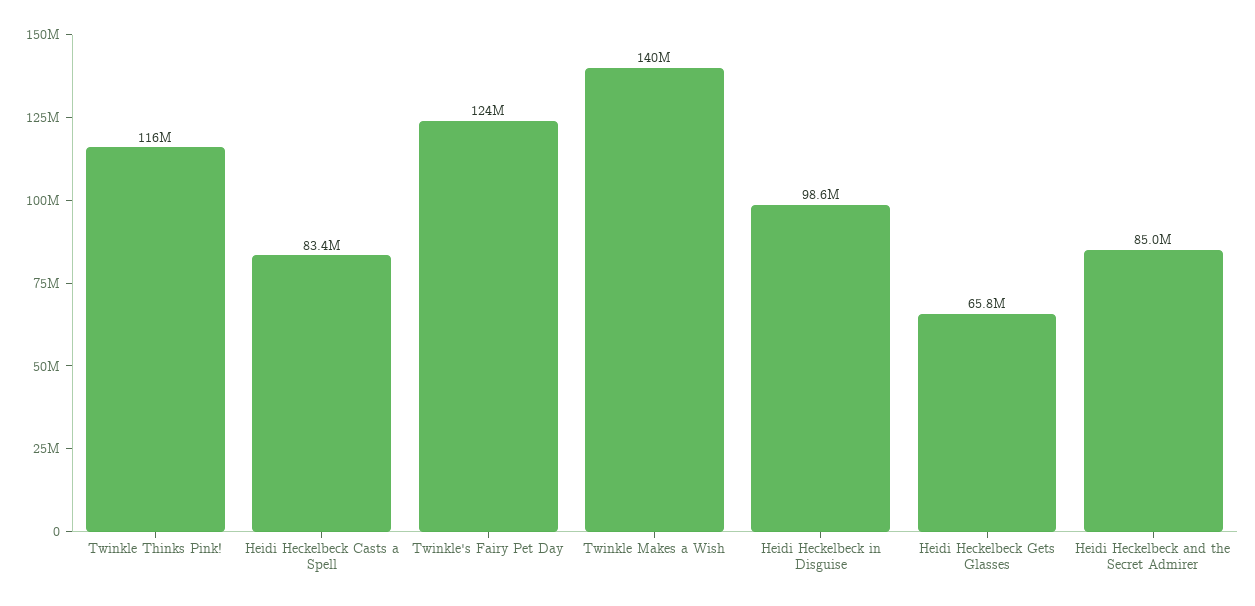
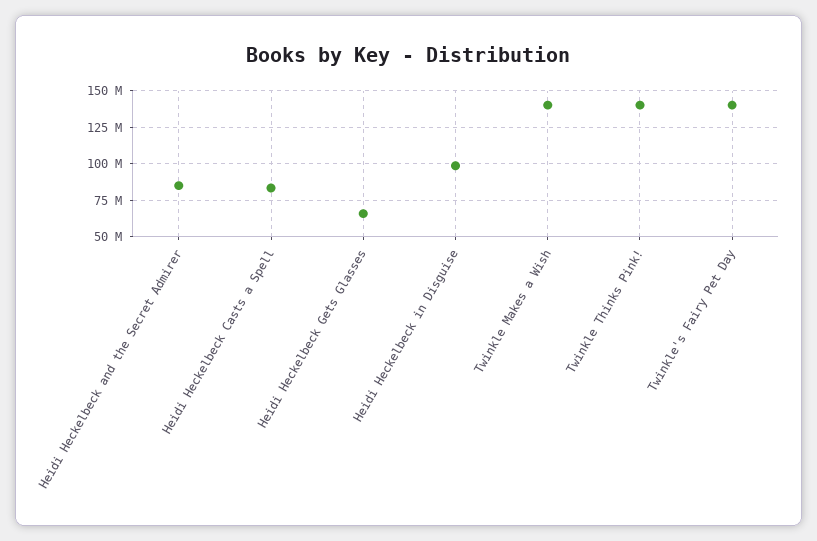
Twinkle Thinks Pink!: 116000000 -> 140000000
Twinkle's Fairy Pet Day: 124000000 -> 140000000

